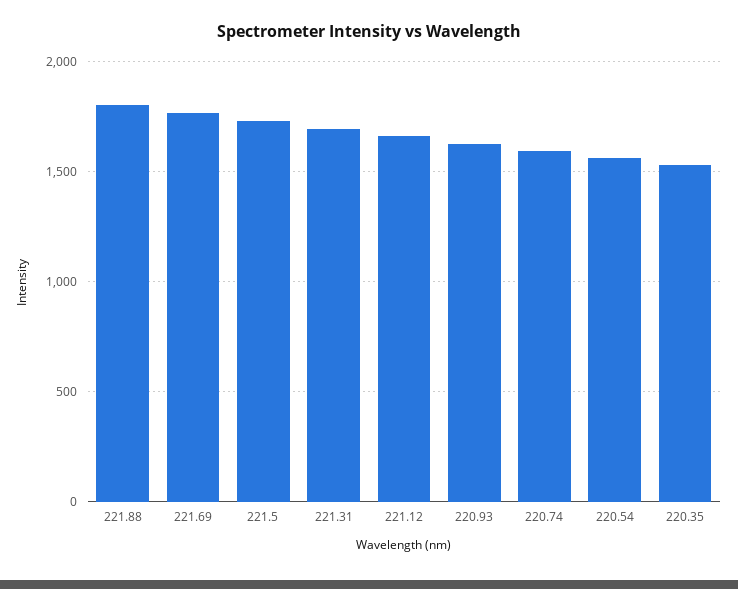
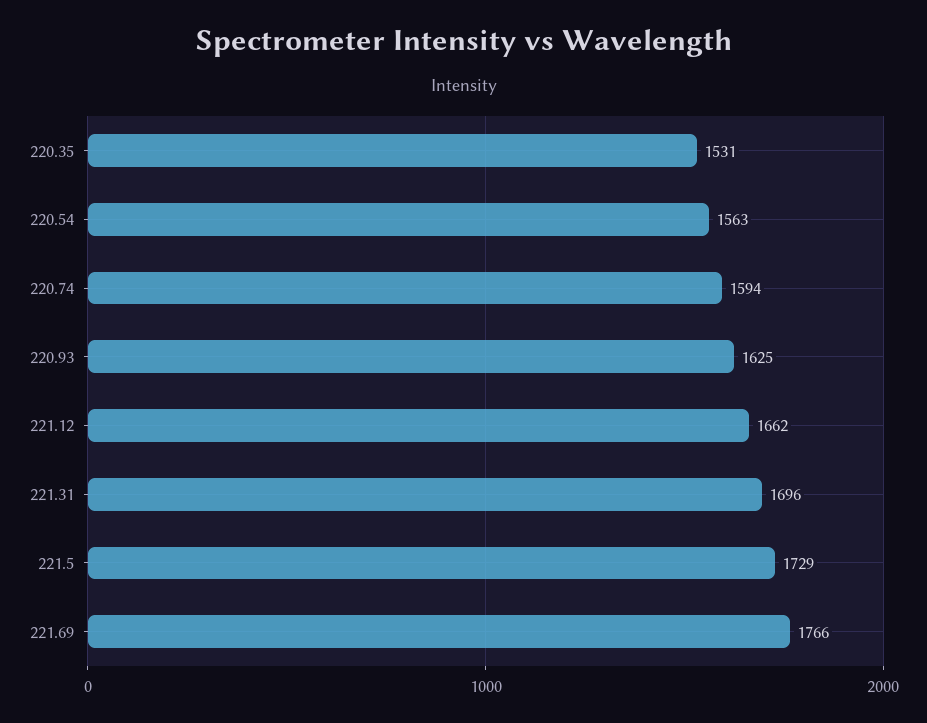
221.88: 1800 -> none

